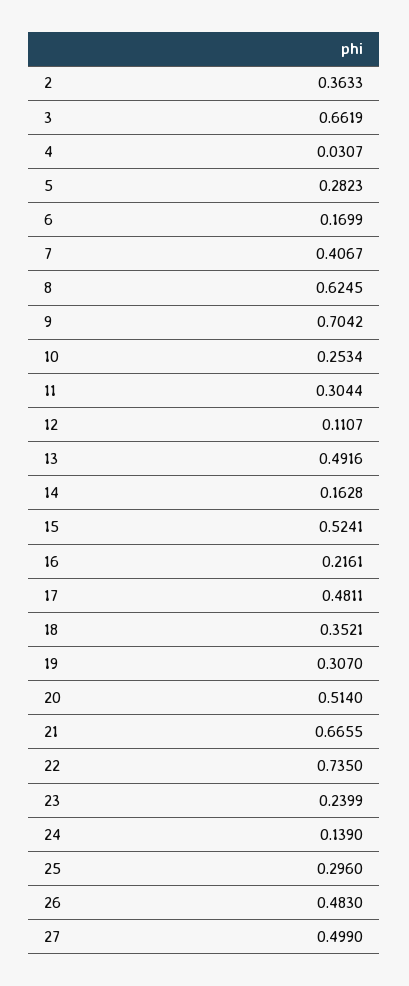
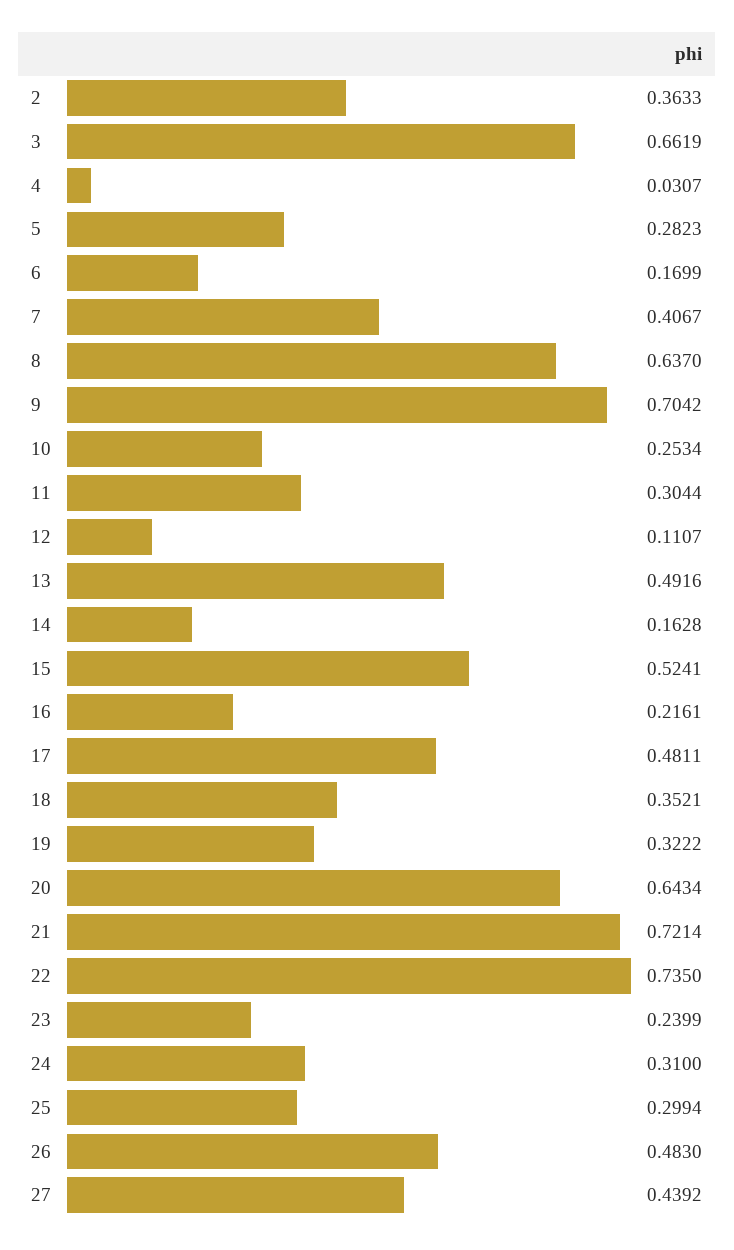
8: 0.6245 -> 0.637
19: 0.307 -> 0.3222
20: 0.514 -> 0.6434
21: 0.6655 -> 0.7214
24: 0.139 -> 0.31
25: 0.296 -> 0.2994
27: 0.499 -> 0.4392

